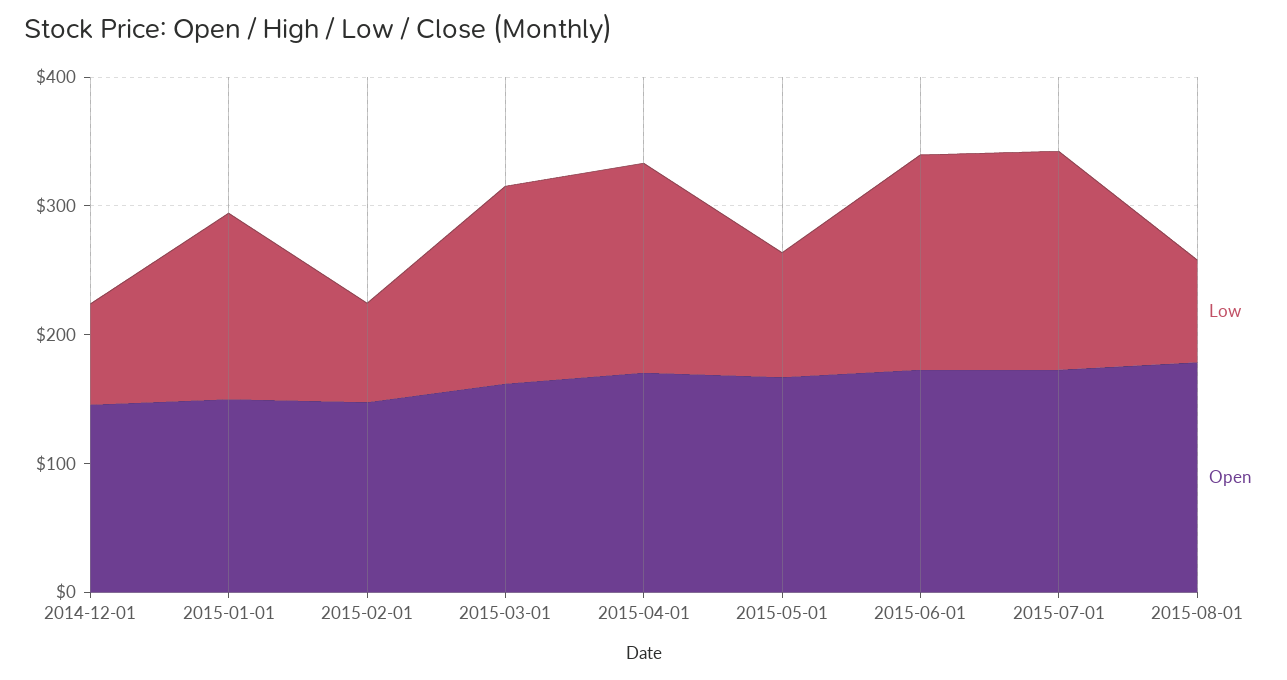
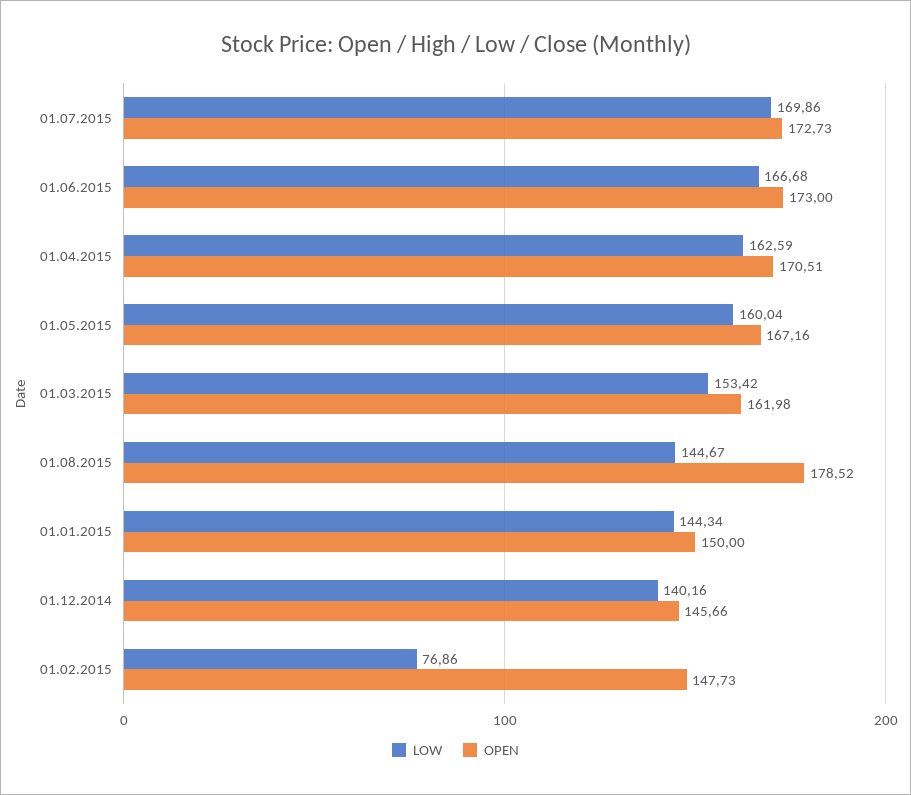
Low, 2014-12-01: 80 -> 140.16
Low, 2015-05-01: 100 -> 160.04
Low, 2015-08-01: 80 -> 144.67

